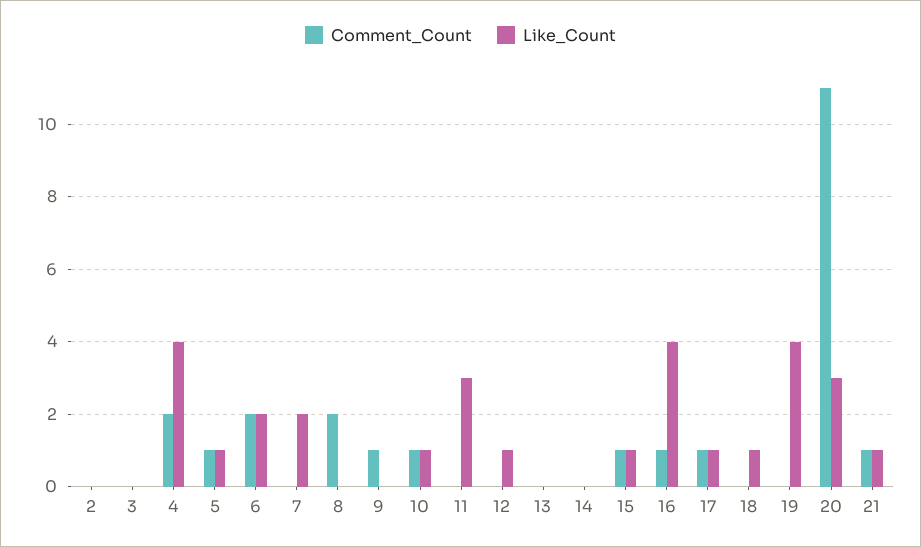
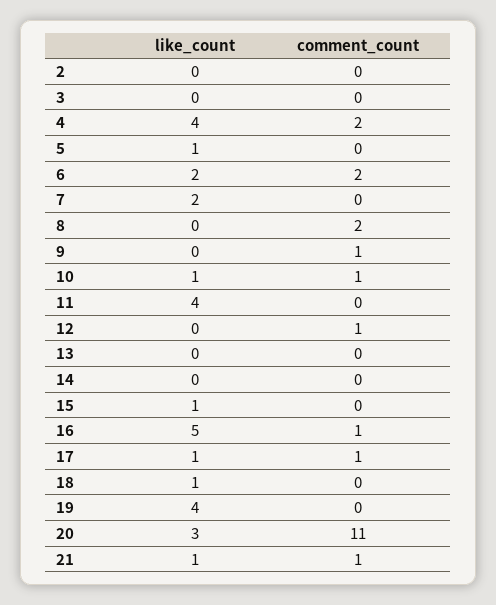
Comment_Count, 5: 1 -> 0
Like_Count, 11: 3 -> 4
Comment_Count, 12: 0 -> 1
Like_Count, 12: 1 -> 0
Comment_Count, 15: 1 -> 0
Like_Count, 16: 4 -> 5

